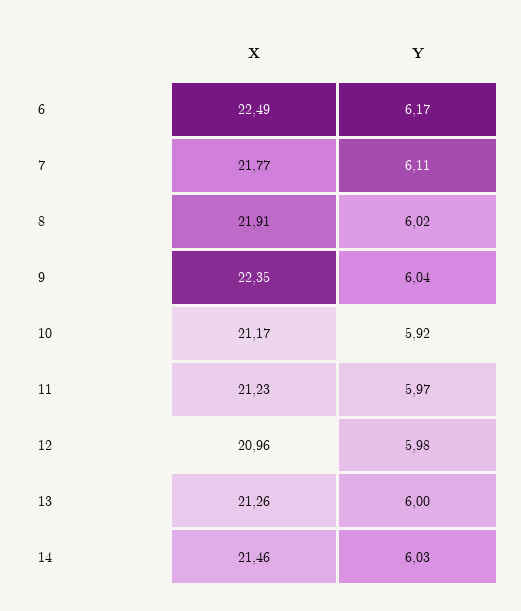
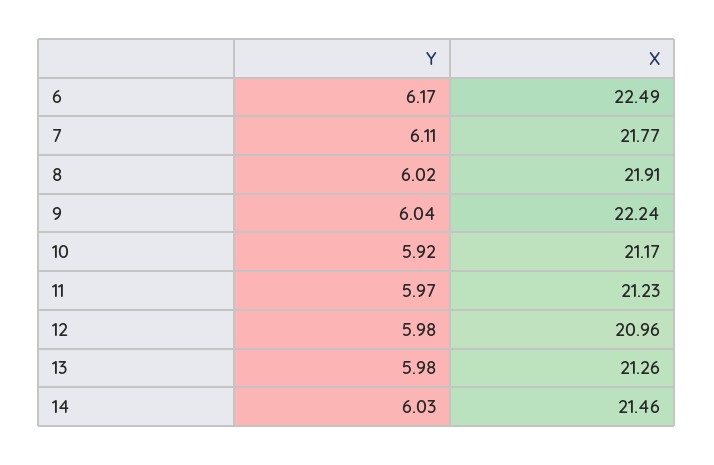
X, 9: 22.35 -> 22.24
Y, 13: 6 -> 5.98

